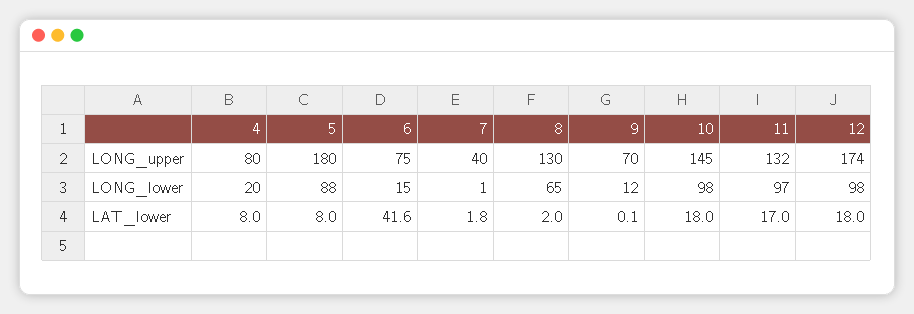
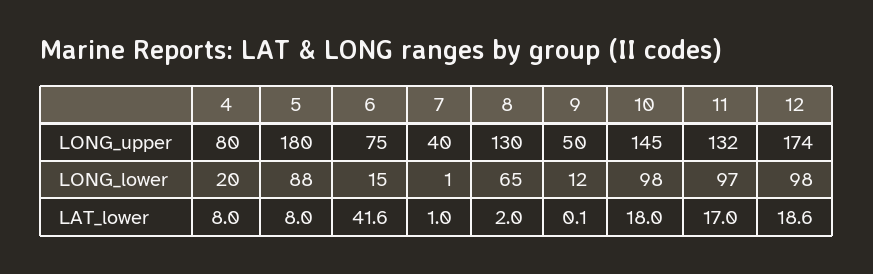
9, LONG_upper: 70 -> 50
7, LAT_lower: 1.8 -> 1
12, LAT_lower: 18 -> 18.6

